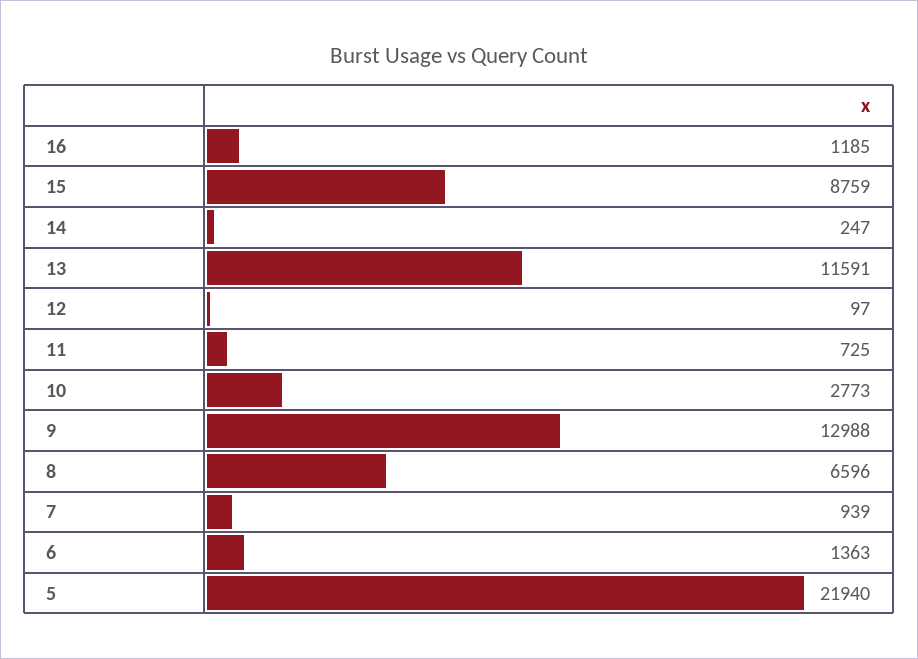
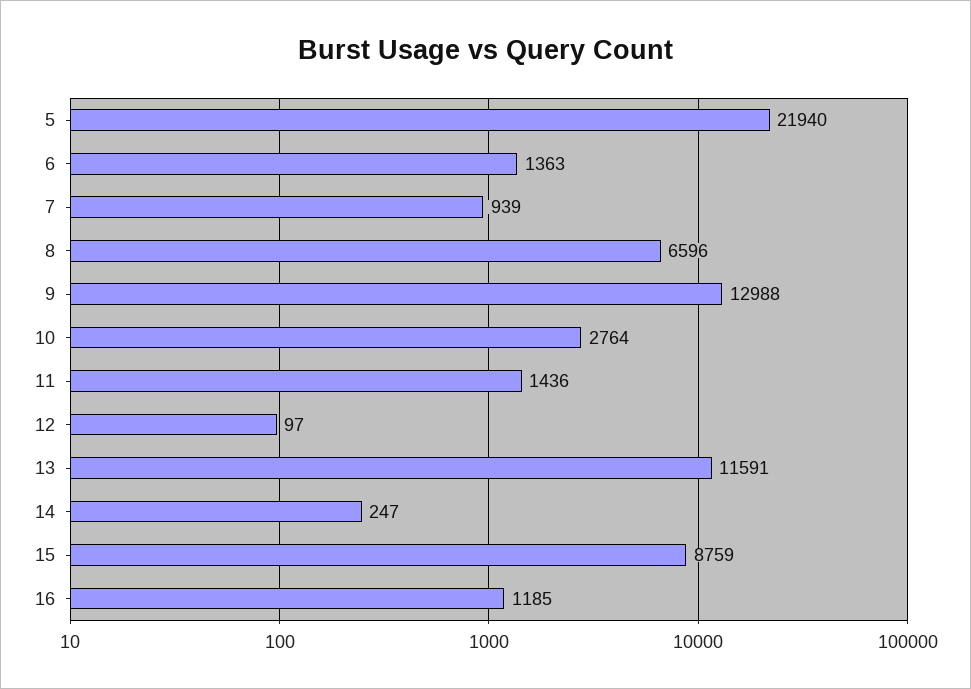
11: 725 -> 1436
10: 2773 -> 2764

